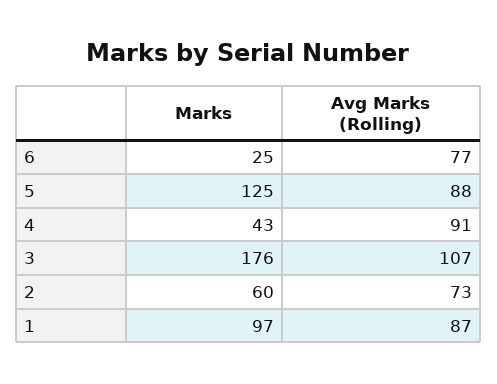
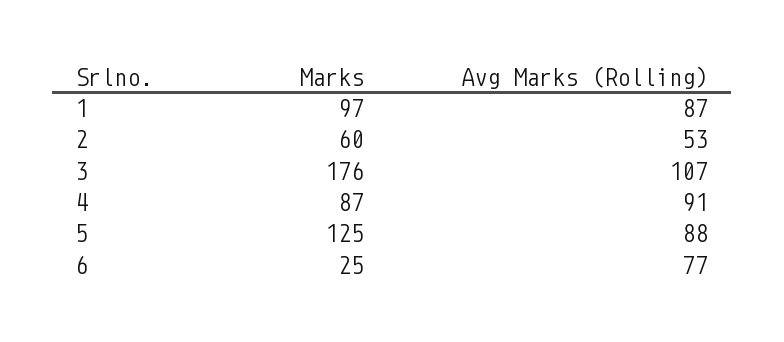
Marks, 4: 43 -> 87
Avg Marks (Rolling), 2: 73 -> 53

